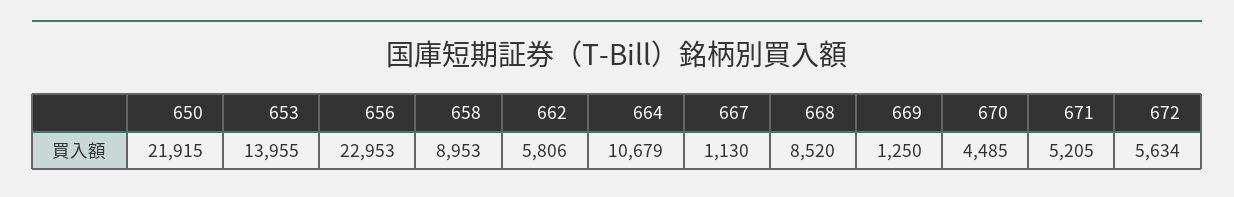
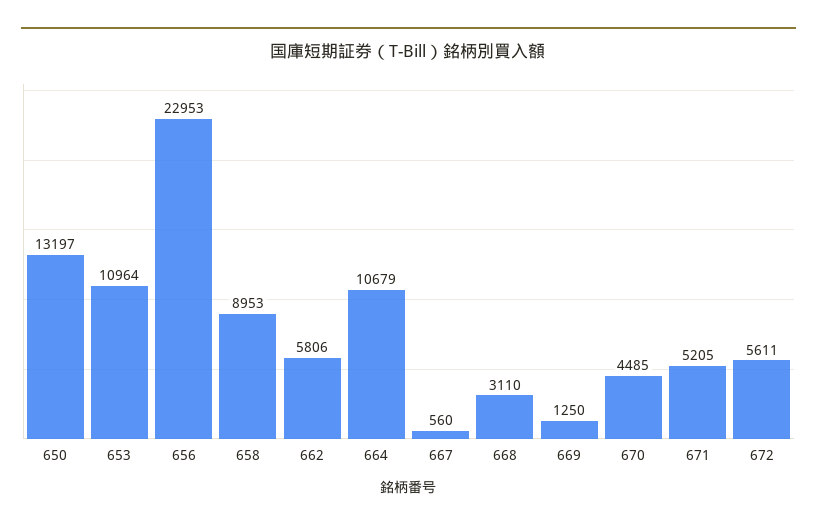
650: 21915 -> 13197
653: 13955 -> 10964
667: 1130 -> 560
668: 8520 -> 3110
672: 5634 -> 5611

